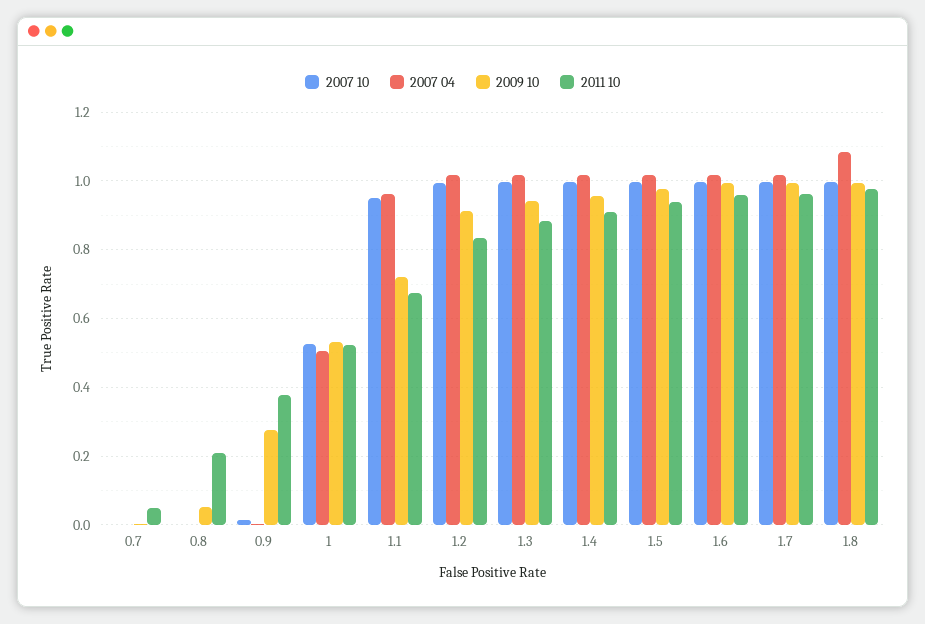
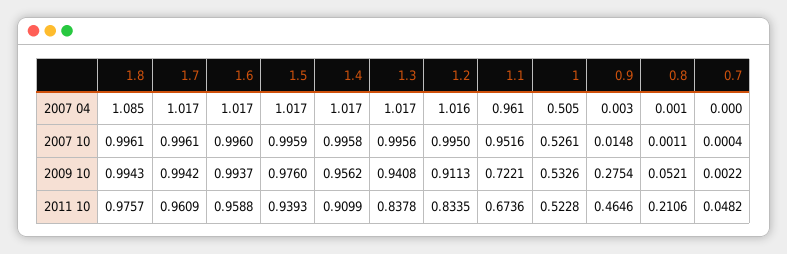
2011 10, 0.9: 0.38 -> 0.4646
2011 10, 1.3: 0.88 -> 0.8378

